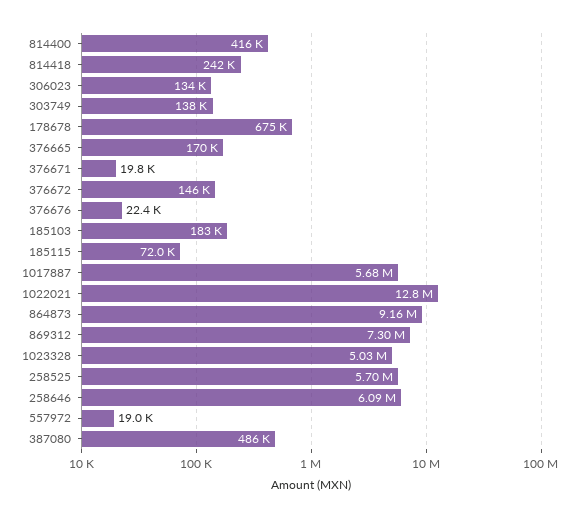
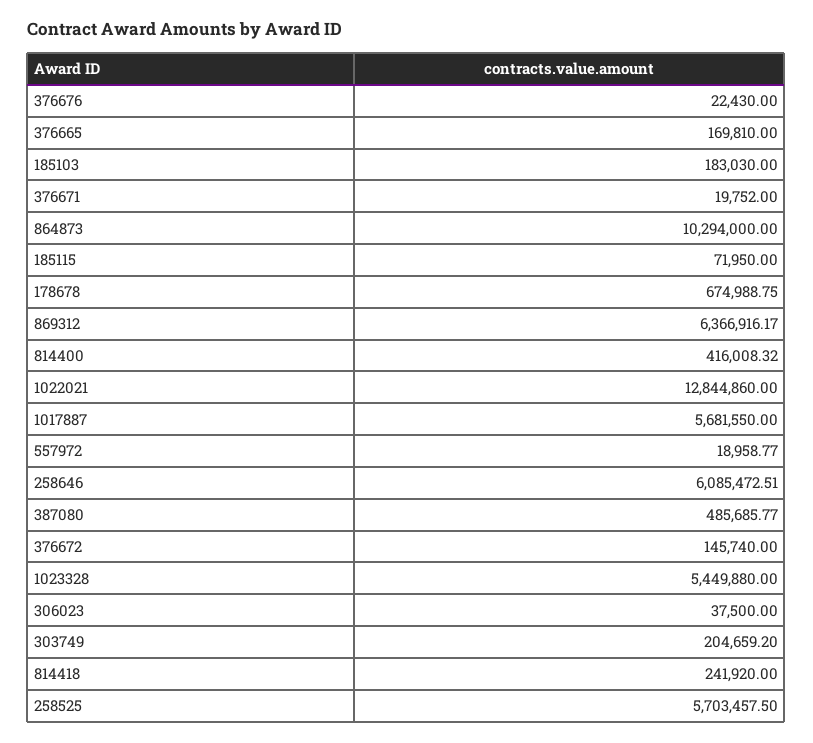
306023: 134000 -> 37500
303749: 138000 -> 204659.2
864873: 9160000 -> 10294000
869312: 7300000 -> 6366916.17
1023328: 5030000 -> 5449880

